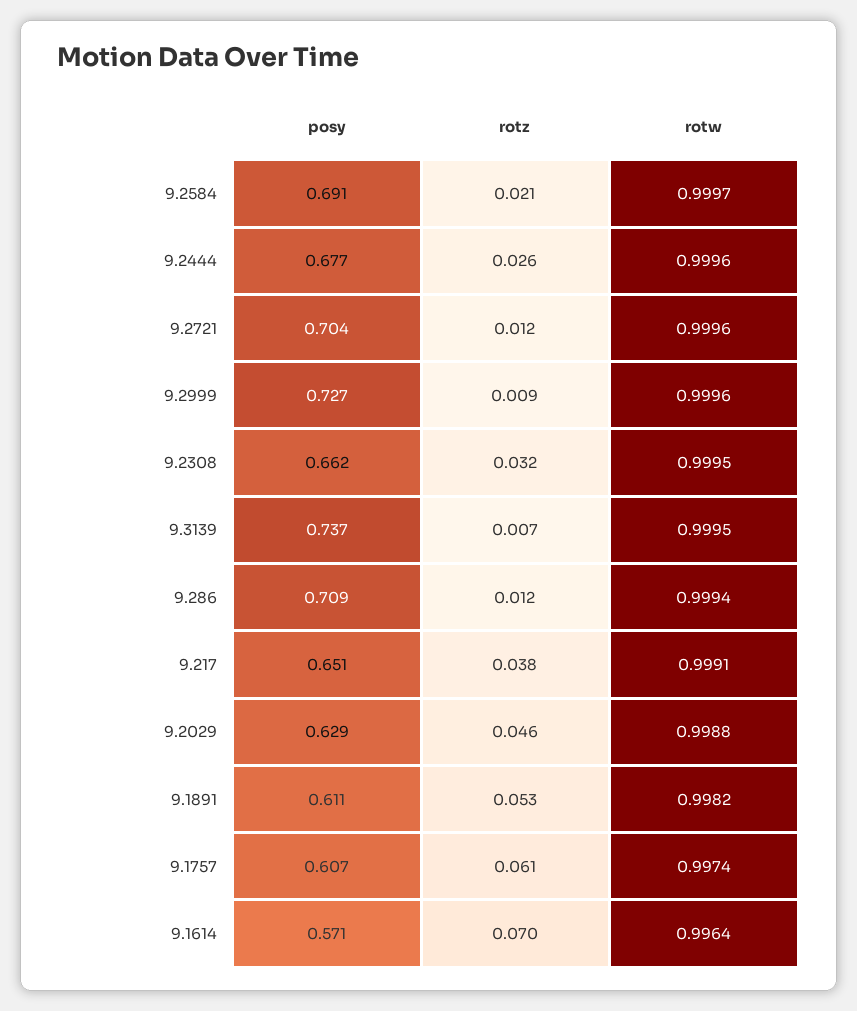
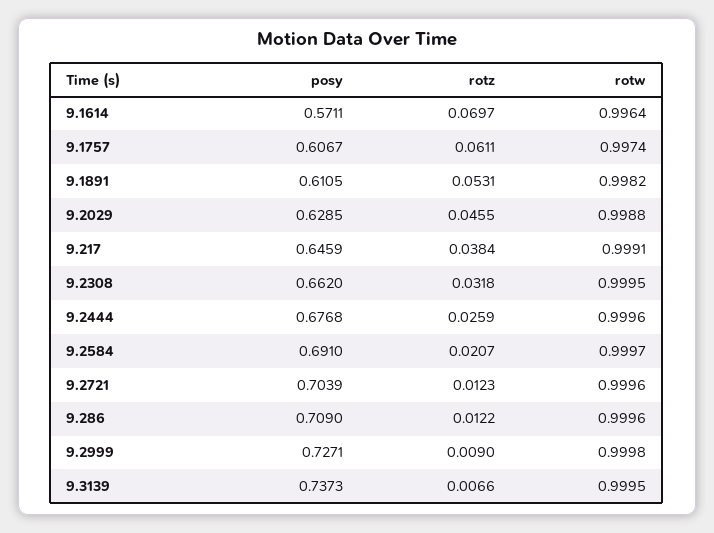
rotw, 9.2999: 0.9996 -> 0.9998
rotw, 9.286: 0.9994 -> 0.9996
posy, 9.217: 0.651 -> 0.6459

